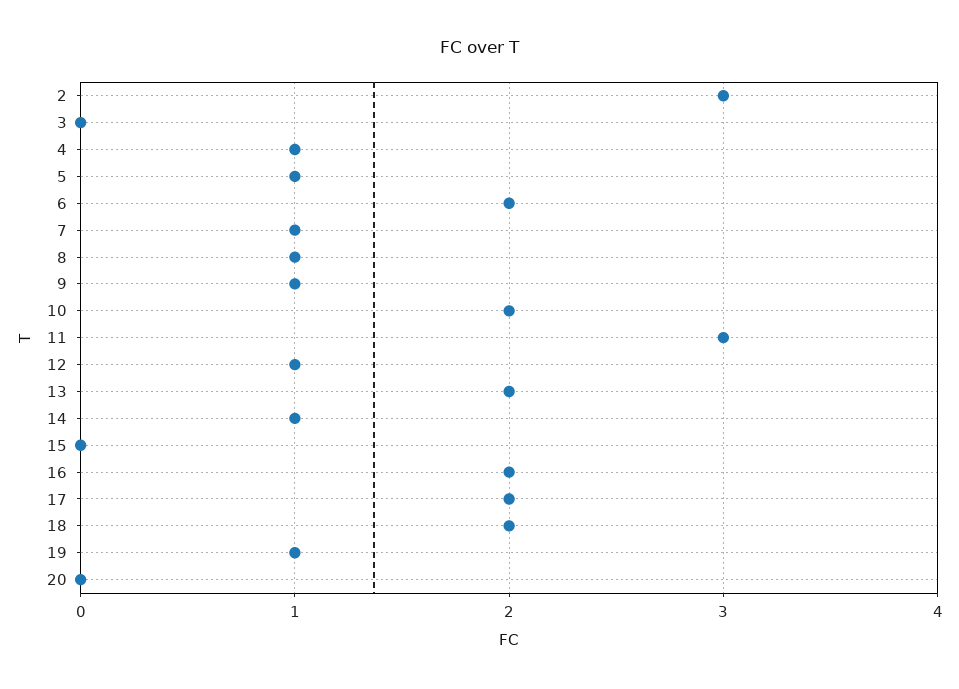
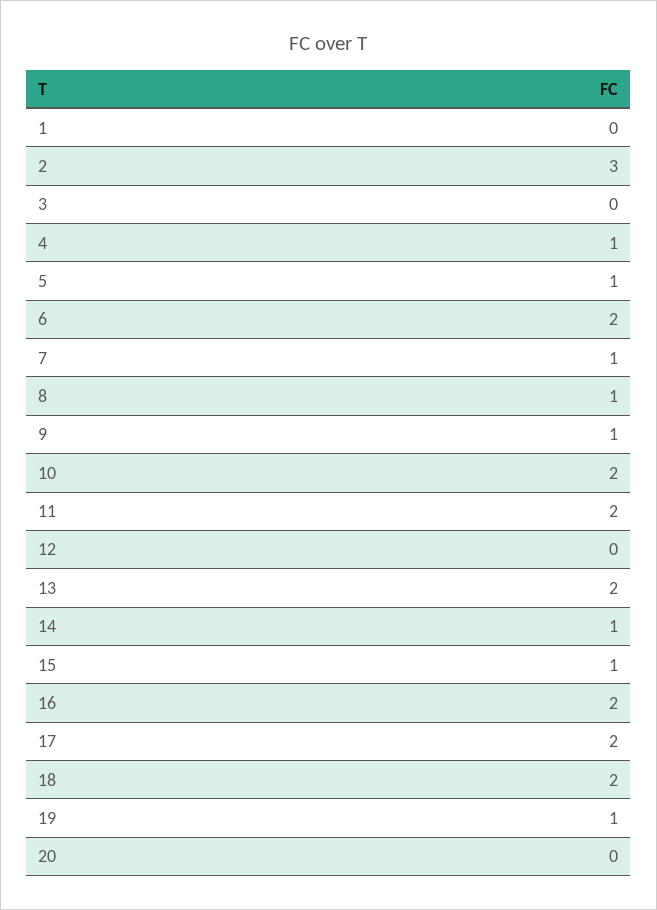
11: 3 -> 2
12: 1 -> 0
15: 0 -> 1
1: none -> 0

